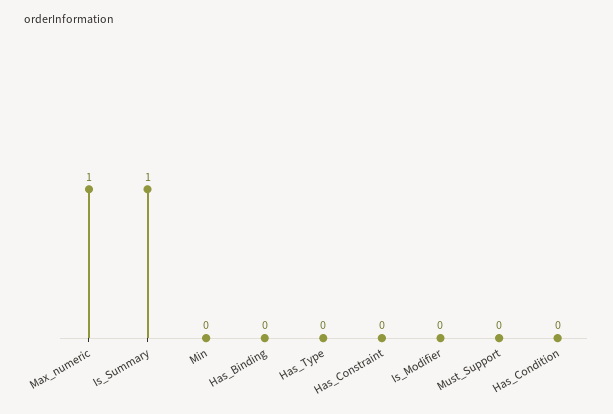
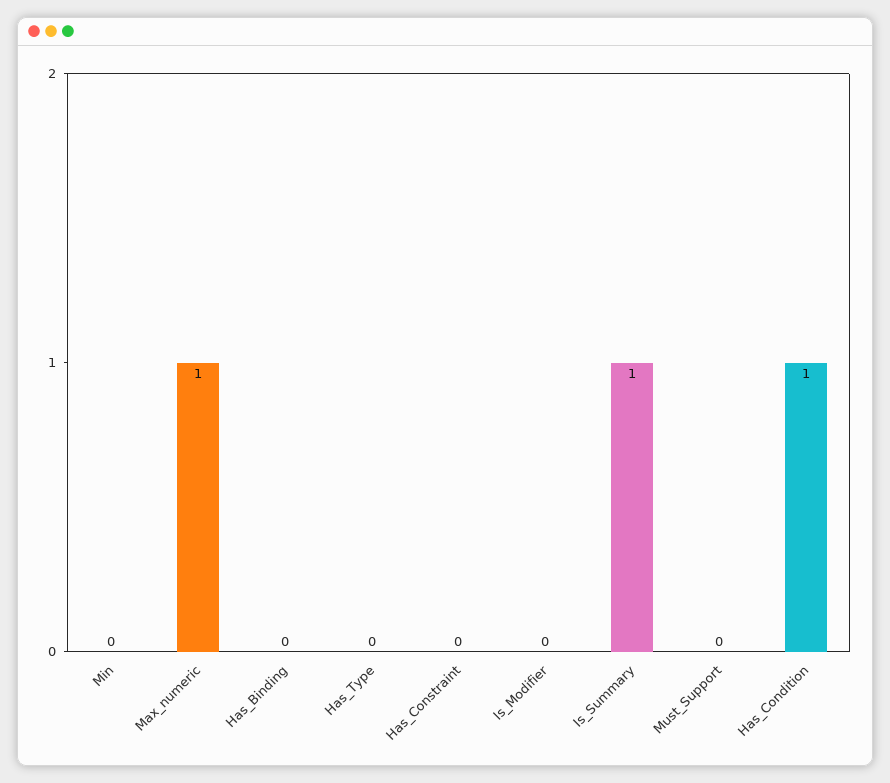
Has_Condition: 0 -> 1

